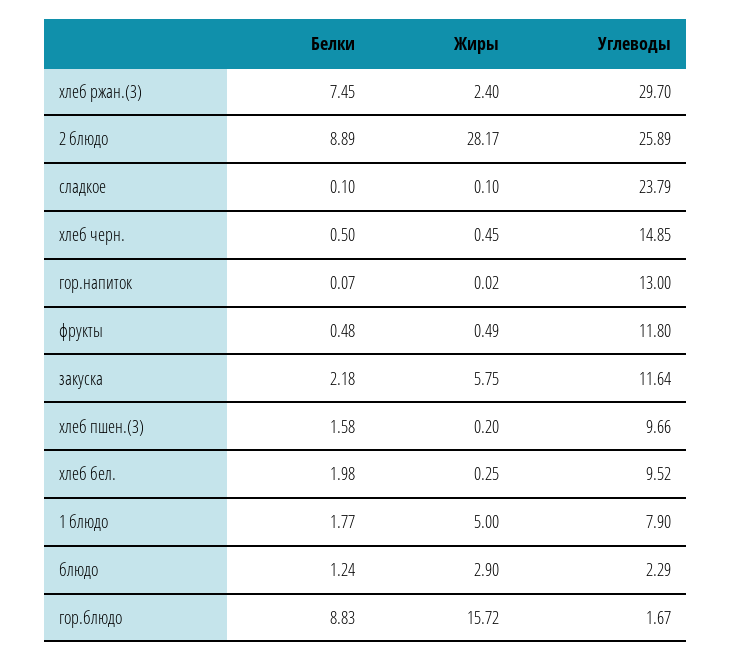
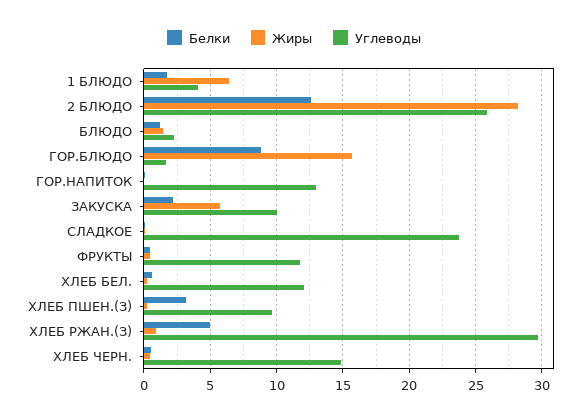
Белки, хлеб ржан.(З): 7.45 -> 5
Жиры, хлеб ржан.(З): 2.4 -> 1
Белки, 2 блюдо: 8.89 -> 12.5
Углеводы, закуска: 11.64 -> 10
Белки, хлеб пшен.(З): 1.58 -> 3
Белки, хлеб бел.: 1.98 -> 0.5
Углеводы, хлеб бел.: 9.52 -> 12
Жиры, 1 блюдо: 5 -> 6.5
Углеводы, 1 блюдо: 7.9 -> 4
Жиры, блюдо: 2.9 -> 1.5

